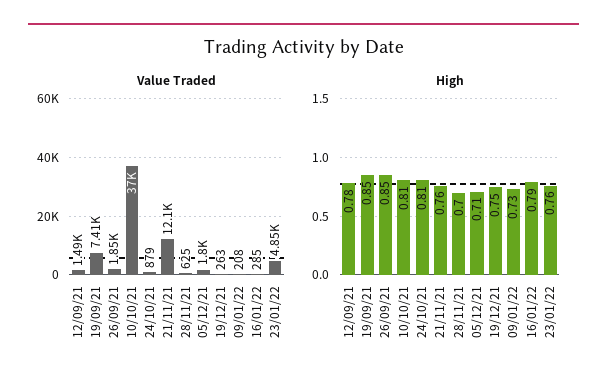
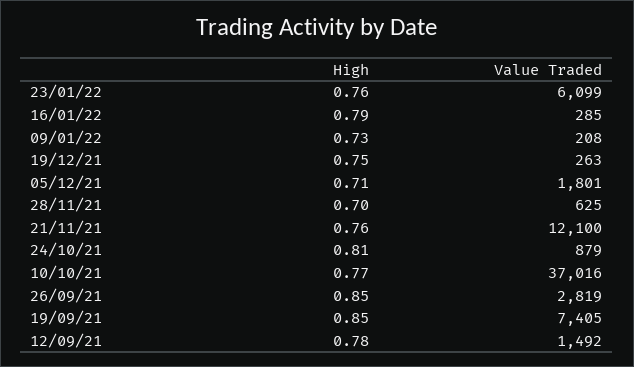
Value Traded, 26/09/21: 1850 -> 2819
Value Traded, 23/01/22: 4850 -> 6099
High, 10/10/21: 0.81 -> 0.77

